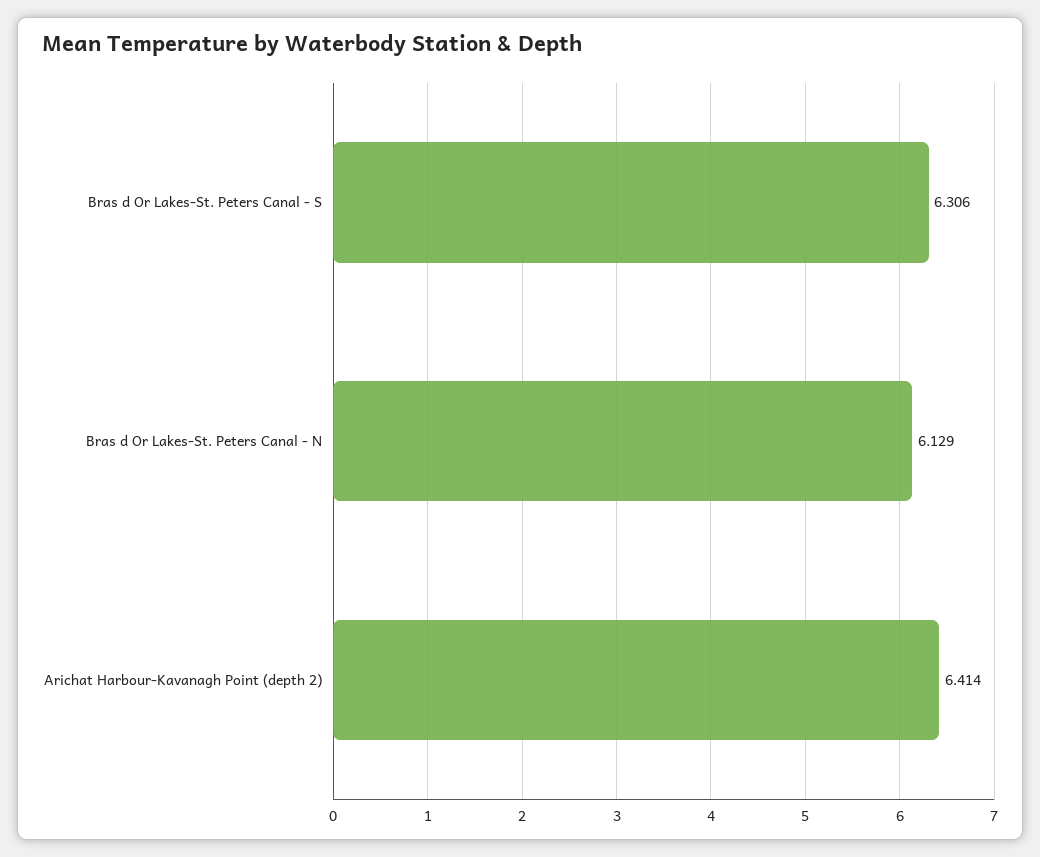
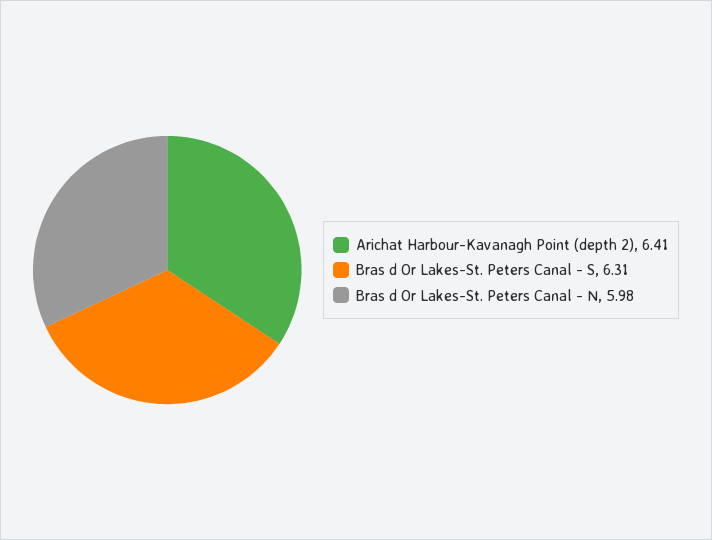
Bras d Or Lakes-St. Peters Canal - N: 6.129 -> 5.98

